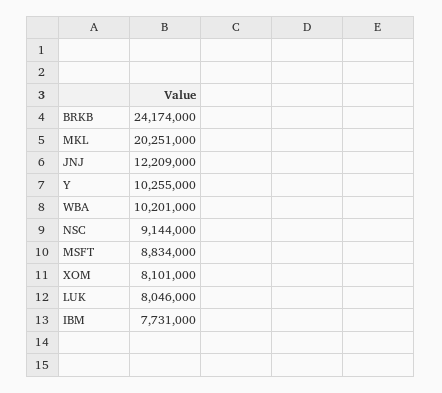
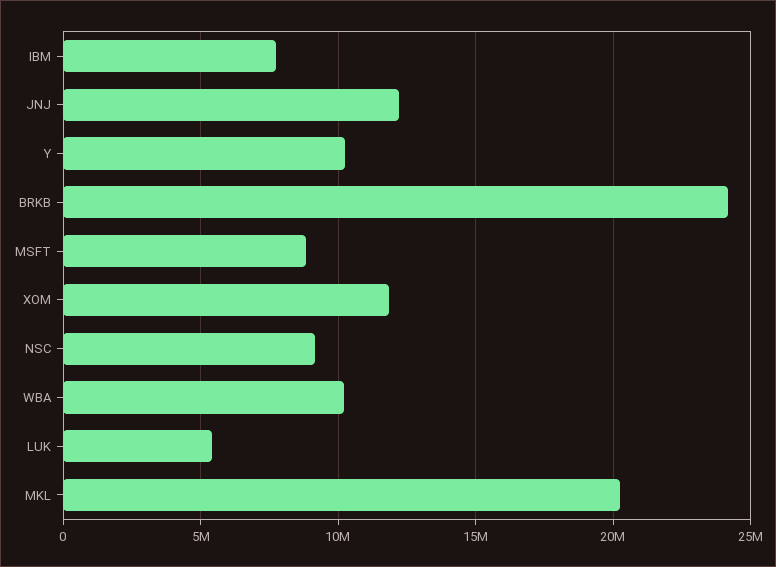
XOM: 8101000 -> 12000000
LUK: 8046000 -> 5500000

